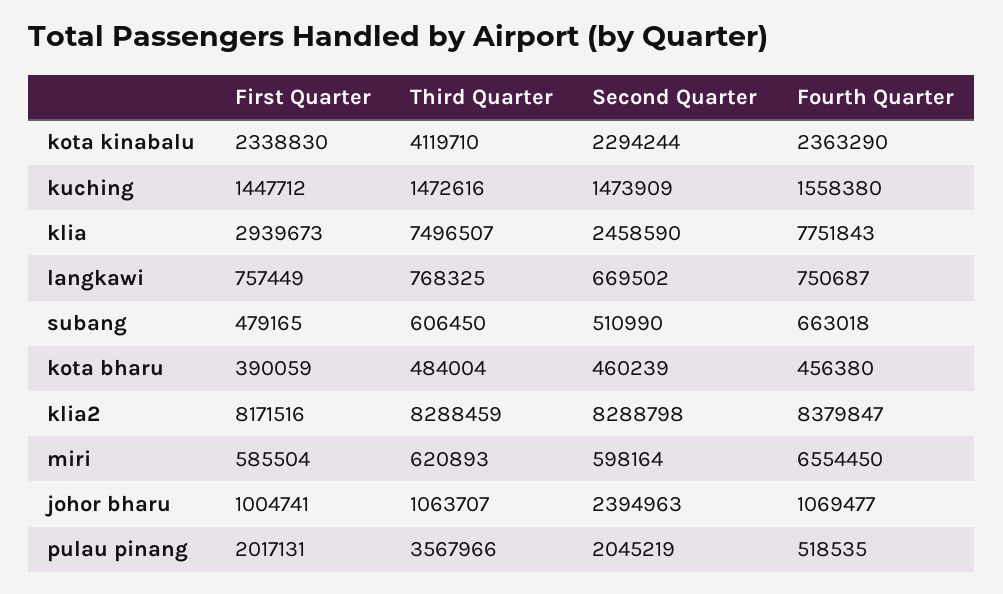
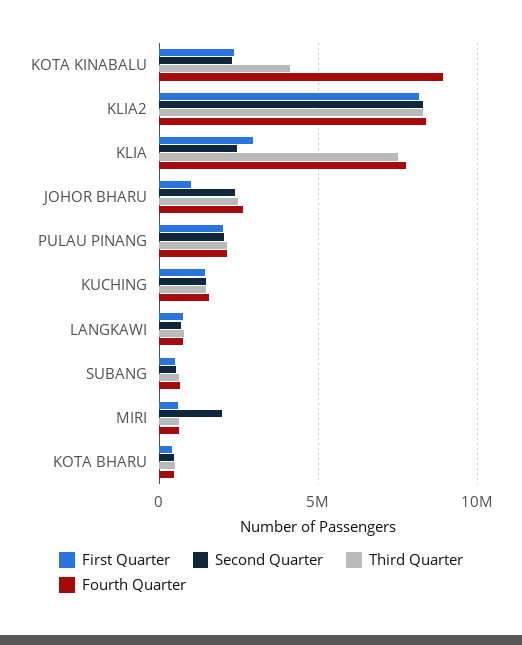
Fourth Quarter, kota kinabalu: 2363290 -> 9000000
Second Quarter, miri: 598164 -> 2000000
Fourth Quarter, miri: 6554450 -> 500000
Third Quarter, johor bharu: 1063707 -> 2500000
Fourth Quarter, johor bharu: 1069477 -> 2500000
Third Quarter, pulau pinang: 3567966 -> 2000000
Fourth Quarter, pulau pinang: 518535 -> 2000000

